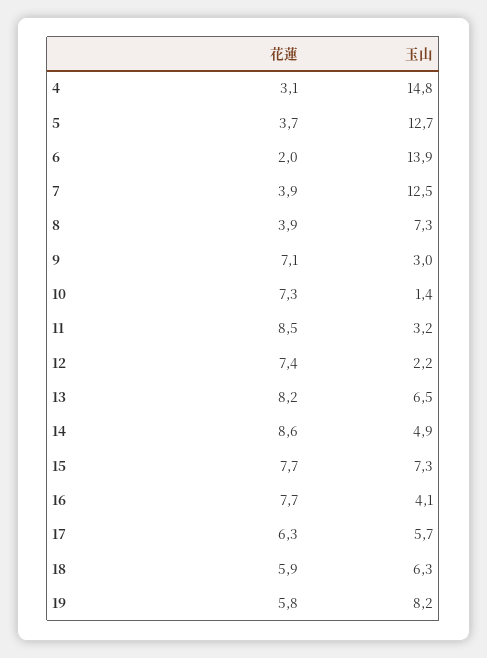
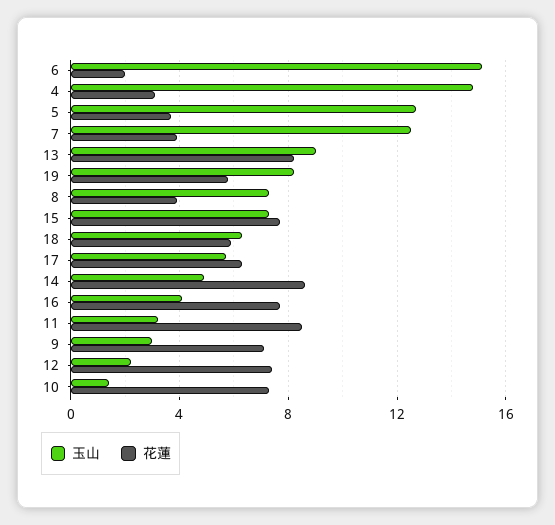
玉山, 6: 13.9 -> 15
玉山, 13: 6.5 -> 9

